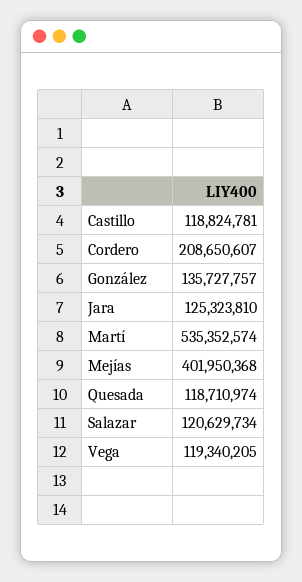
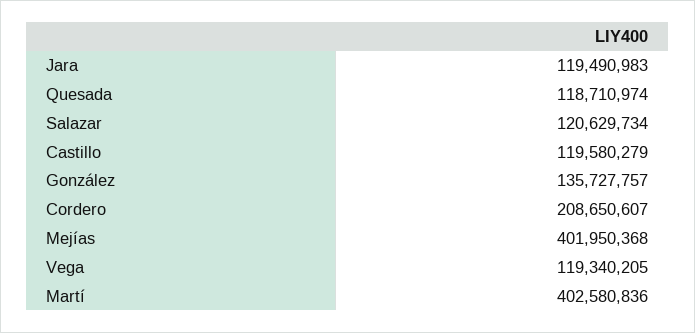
Castillo: 118824781 -> 119580279
Jara: 125323810 -> 119490983
Martí: 535352574 -> 402580836

